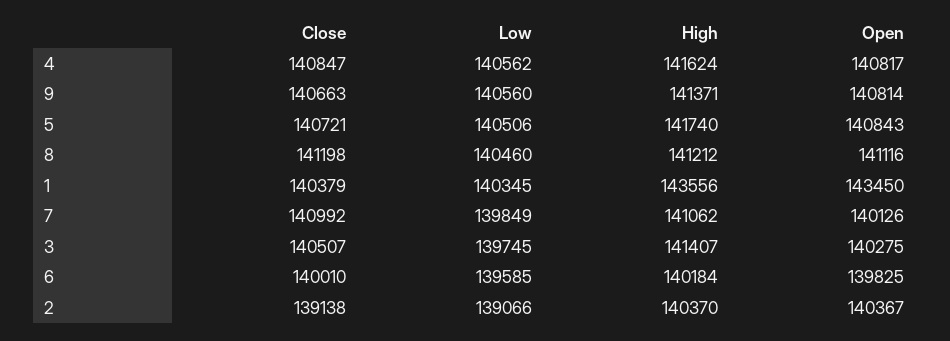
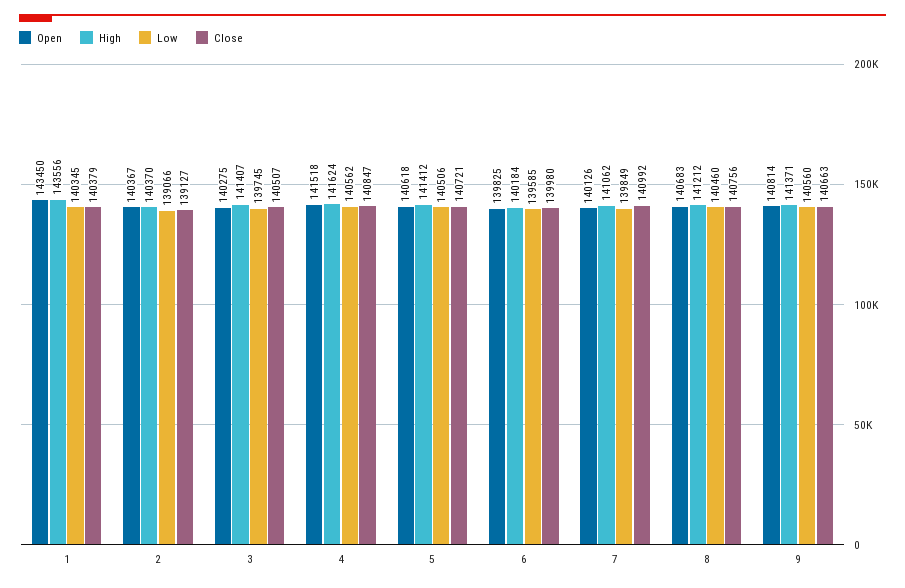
Open, 4: 140817 -> 141518
High, 5: 141740 -> 141412
Open, 5: 140843 -> 140618
Close, 8: 141198 -> 140756
Open, 8: 141116 -> 140683
Close, 6: 140010 -> 139980
Close, 2: 139138 -> 139127

